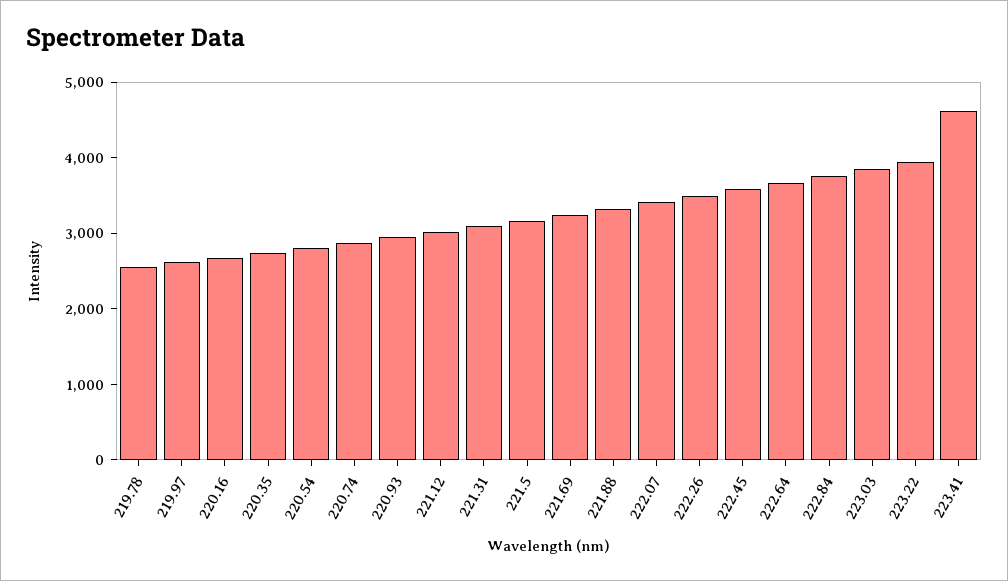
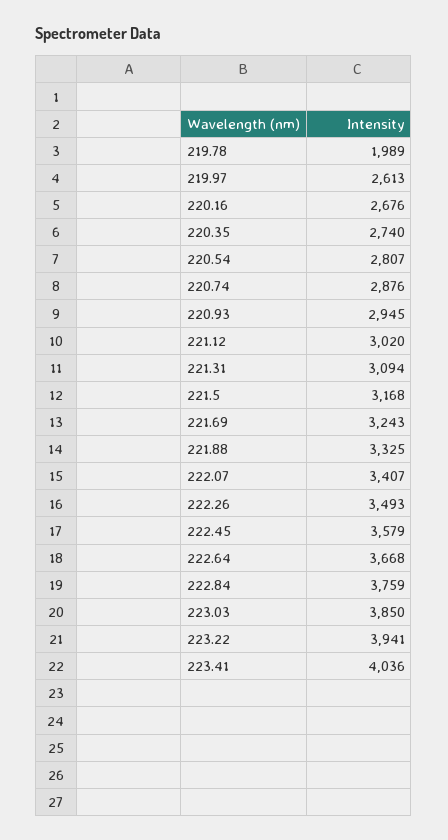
219.78: 2600 -> 1989
223.41: 4600 -> 4036

